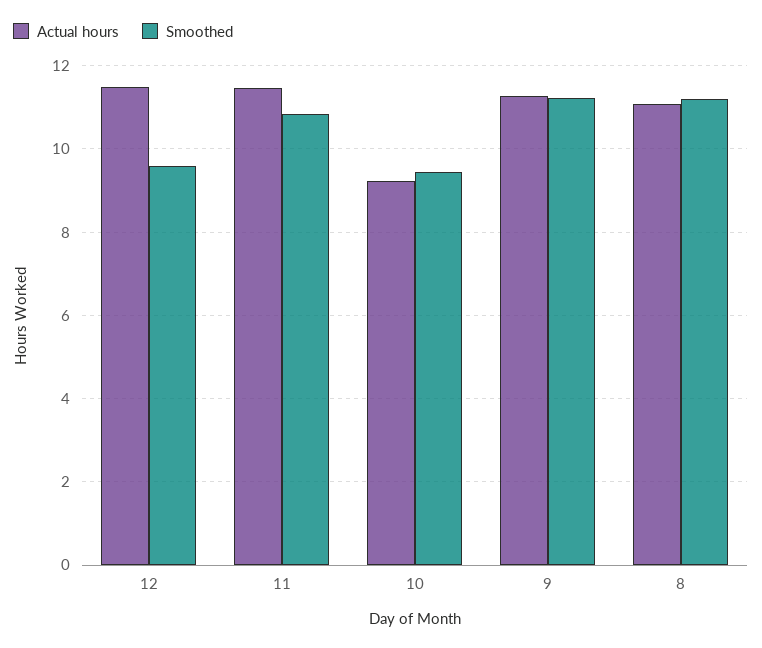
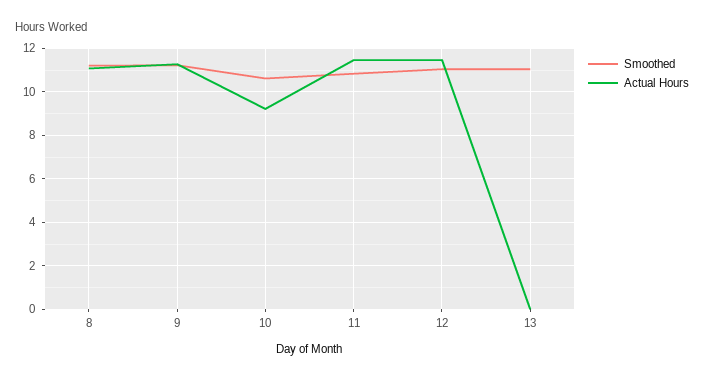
Smoothed, 12: 9.6 -> 11
Smoothed, 10: 9.4 -> 10.5
Smoothed, 13: none -> 11
Actual hours, 13: none -> 0

